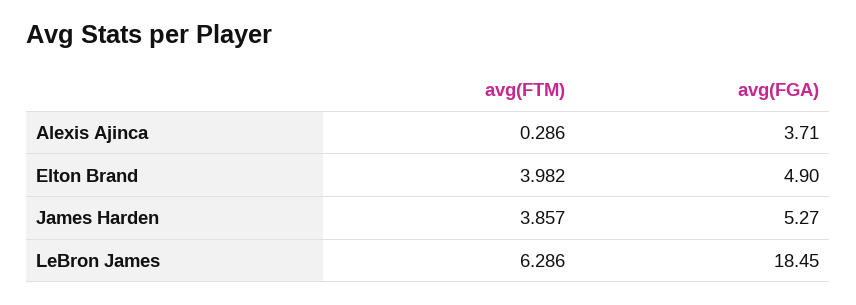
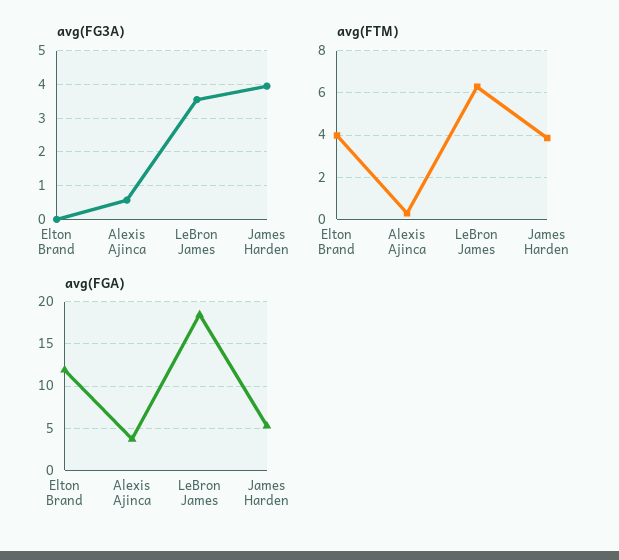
avg(FGA), Elton Brand: 4.9 -> 12
avg(FG3A), Elton Brand: none -> 0
avg(FG3A), Alexis Ajinca: none -> 0.6
avg(FG3A), LeBron James: none -> 3.6
avg(FG3A), James Harden: none -> 4

